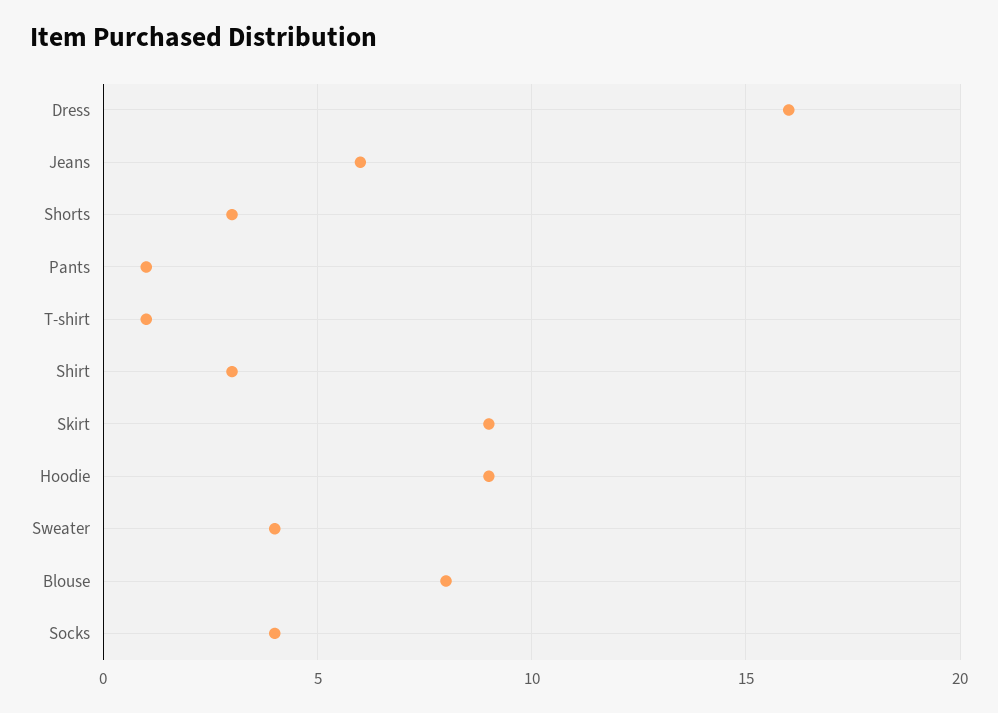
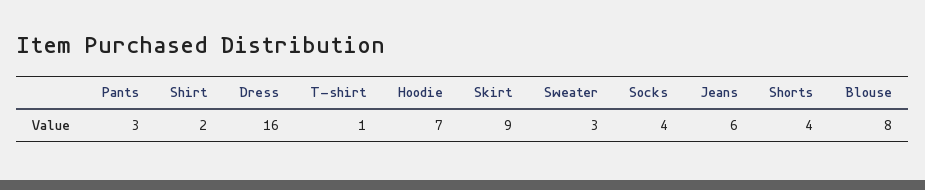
Shorts: 3 -> 4
Pants: 1 -> 3
Shirt: 3 -> 2
Hoodie: 9 -> 7
Sweater: 4 -> 3

